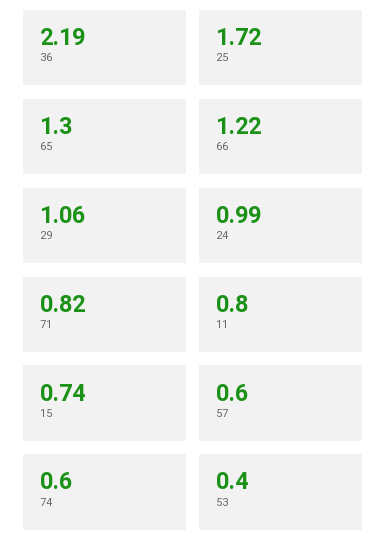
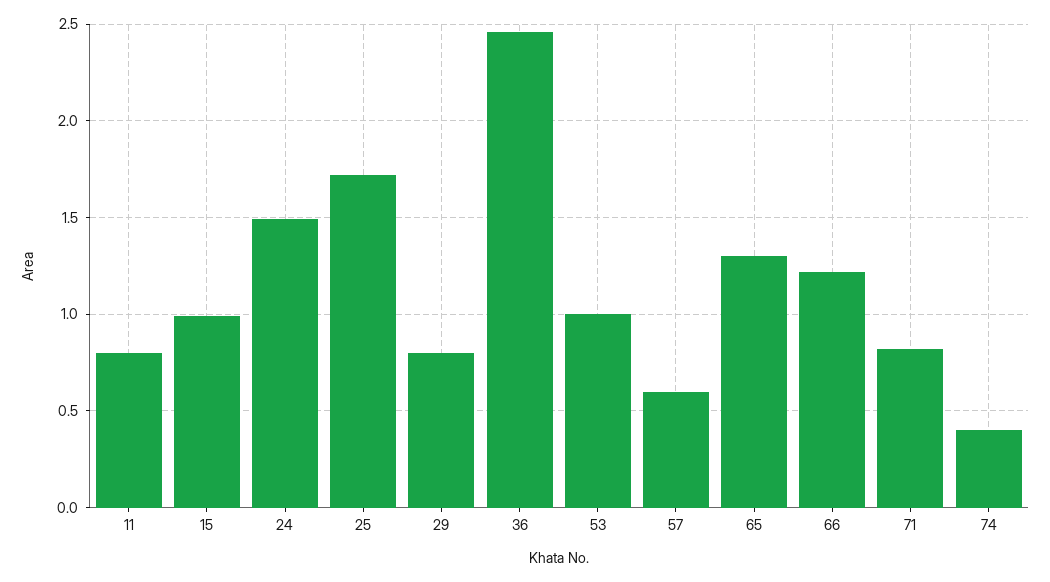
36: 2.19 -> 2.45
29: 1.06 -> 0.8
24: 0.99 -> 1.5
15: 0.74 -> 1
74: 0.6 -> 0.4
53: 0.4 -> 1

